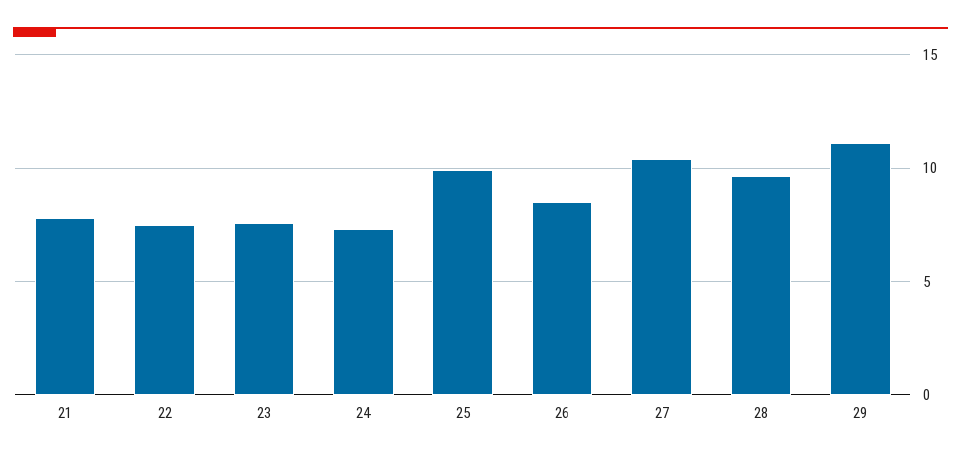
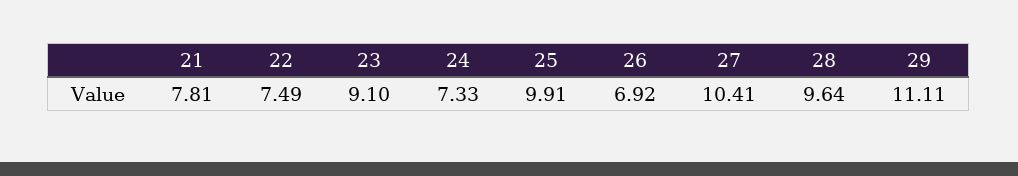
23: 7.5 -> 9.1
26: 8.5 -> 6.92

